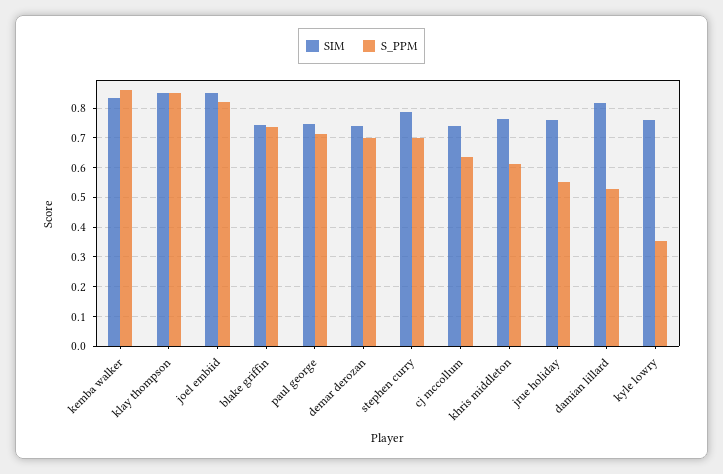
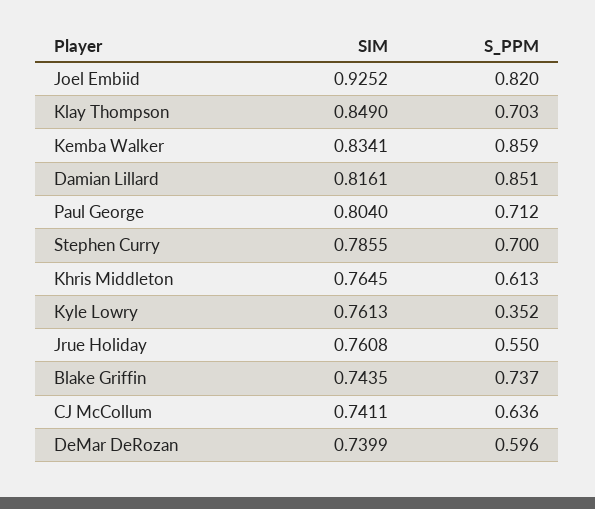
S_PPM, klay thompson: 0.85 -> 0.703
SIM, joel embiid: 0.85 -> 0.9252
SIM, paul george: 0.75 -> 0.804
S_PPM, demar derozan: 0.7 -> 0.596
S_PPM, damian lillard: 0.525 -> 0.851

